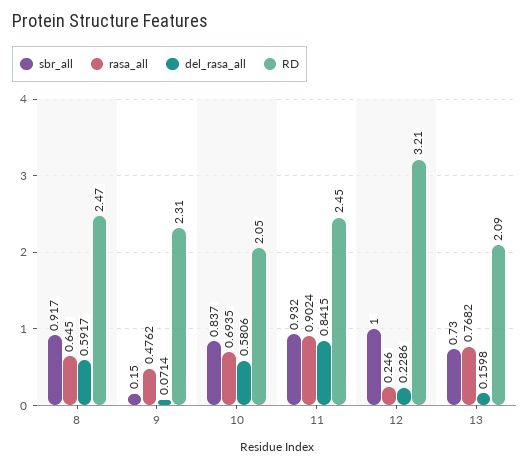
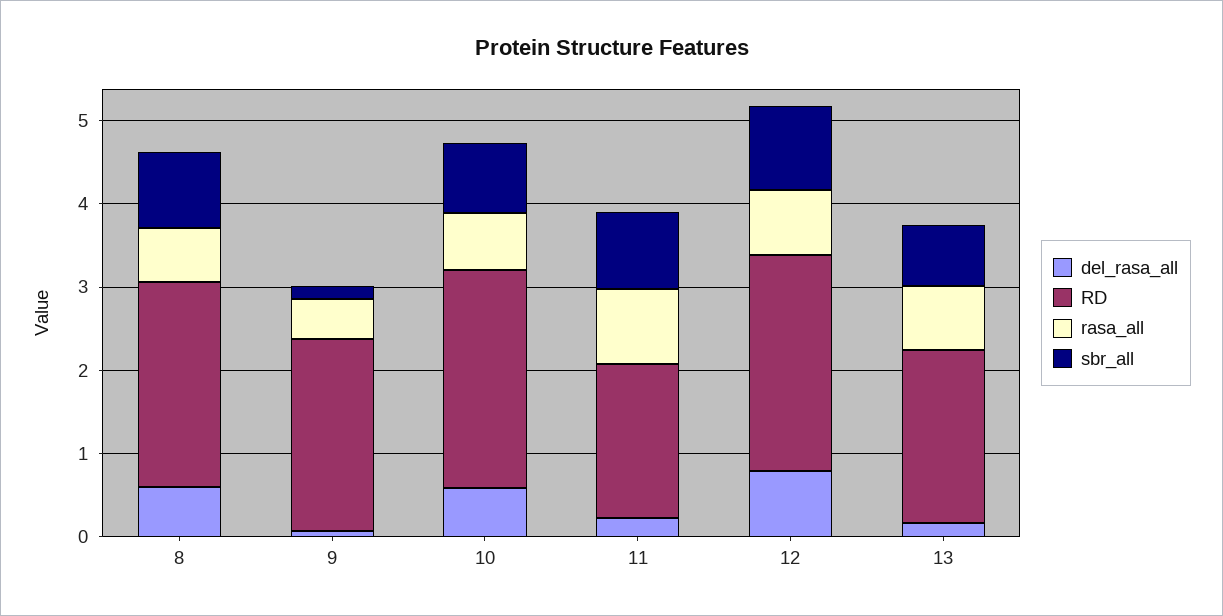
RD, 10: 2.05 -> 2.6
del_rasa_all, 11: 0.8415 -> 0.2
RD, 11: 2.45 -> 1.8
rasa_all, 12: 0.246 -> 0.8
del_rasa_all, 12: 0.2286 -> 0.8
RD, 12: 3.21 -> 2.6

